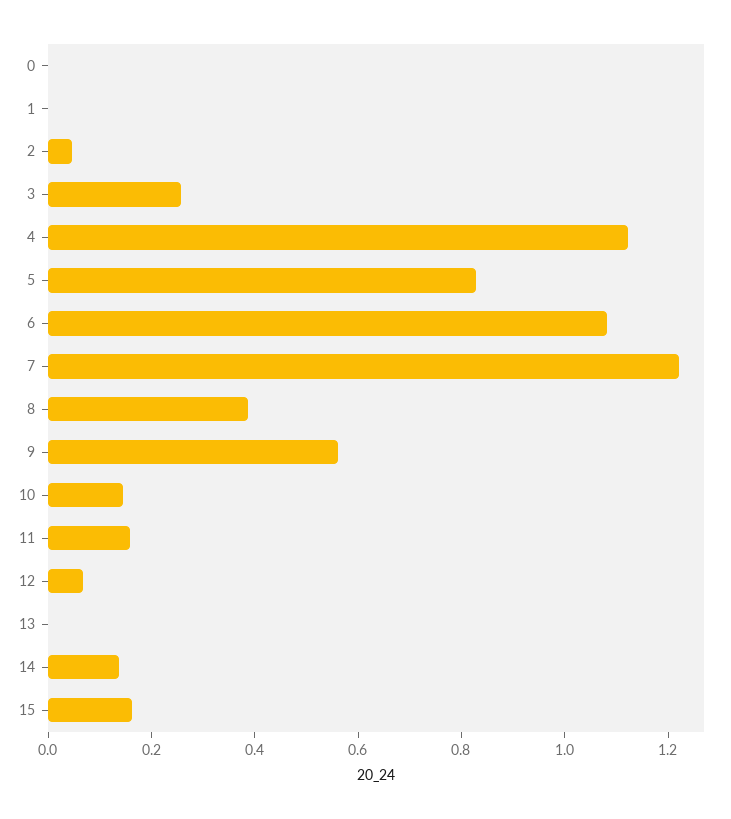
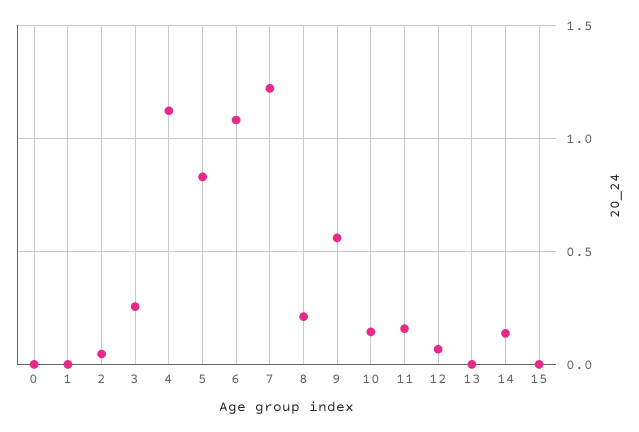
8: 0.4 -> 0.2
15: 0.15 -> 0

